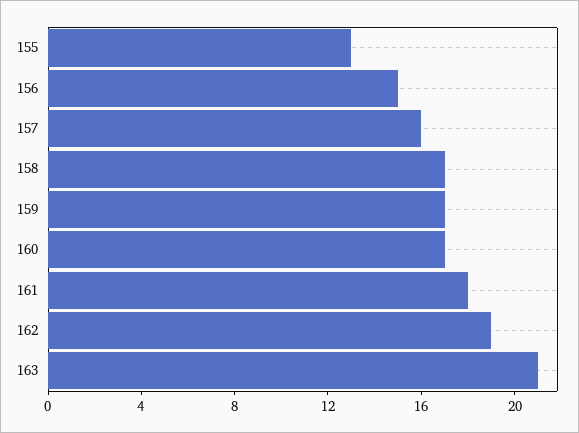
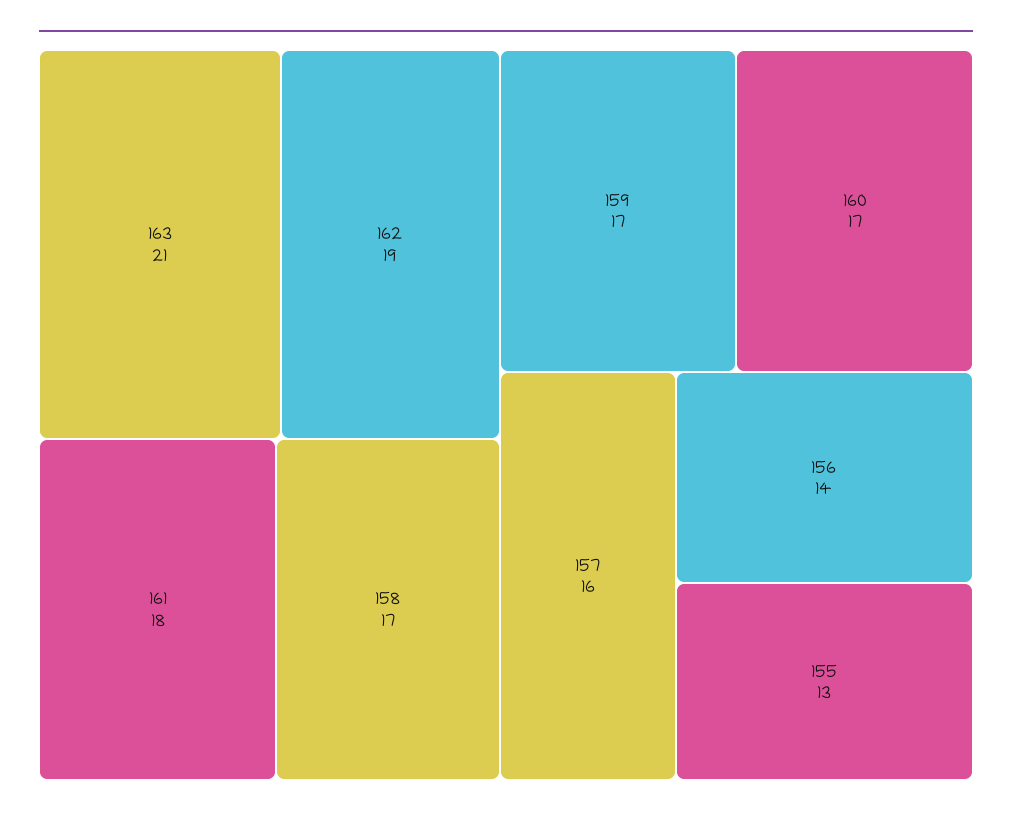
156: 15 -> 14

